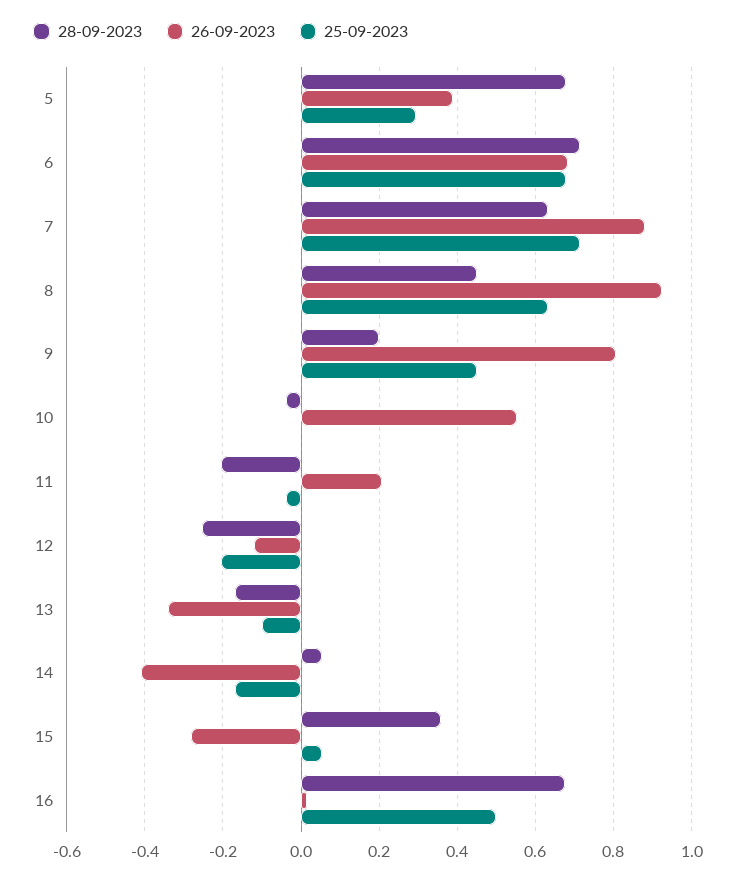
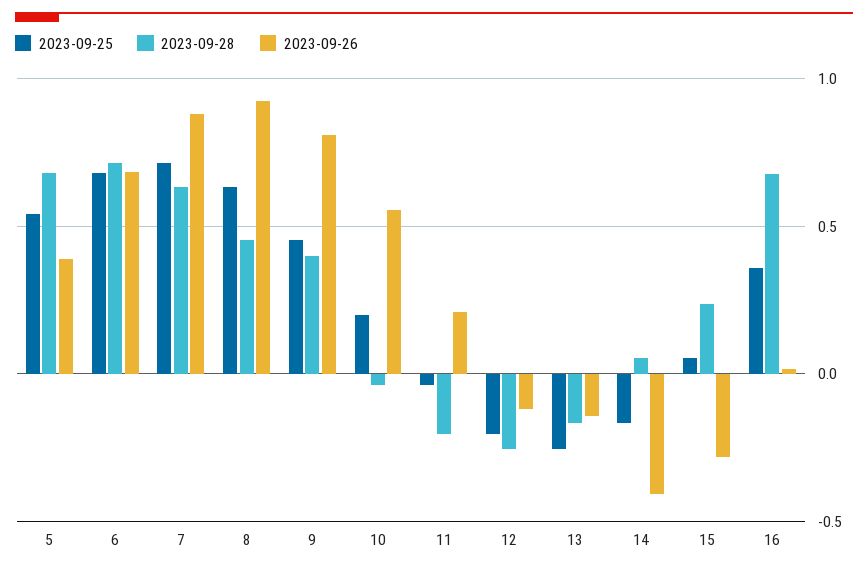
25-09-2023, 5: 0.3 -> 0.55
28-09-2023, 9: 0.2 -> 0.4
25-09-2023, 10: 0 -> 0.2
26-09-2023, 13: -0.34 -> -0.15
25-09-2023, 13: -0.1 -> -0.25
28-09-2023, 15: 0.36 -> 0.25
25-09-2023, 16: 0.5 -> 0.35

